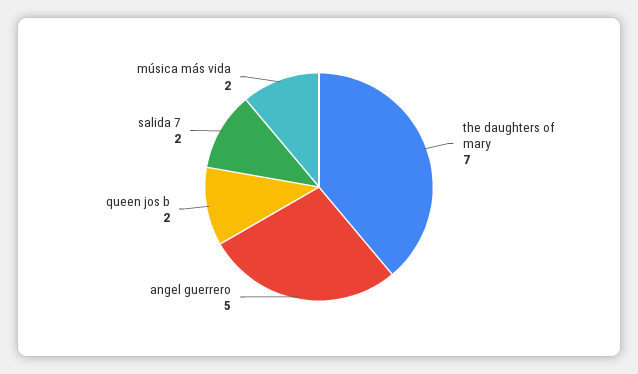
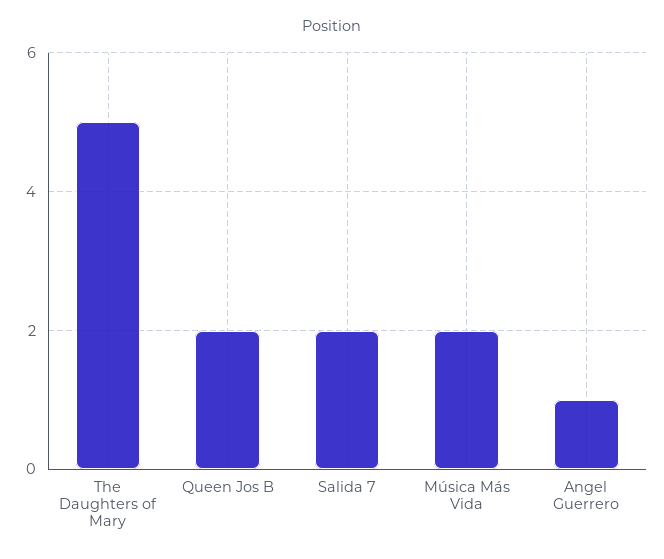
the daughters of mary: 7 -> 5
angel guerrero: 5 -> 1

